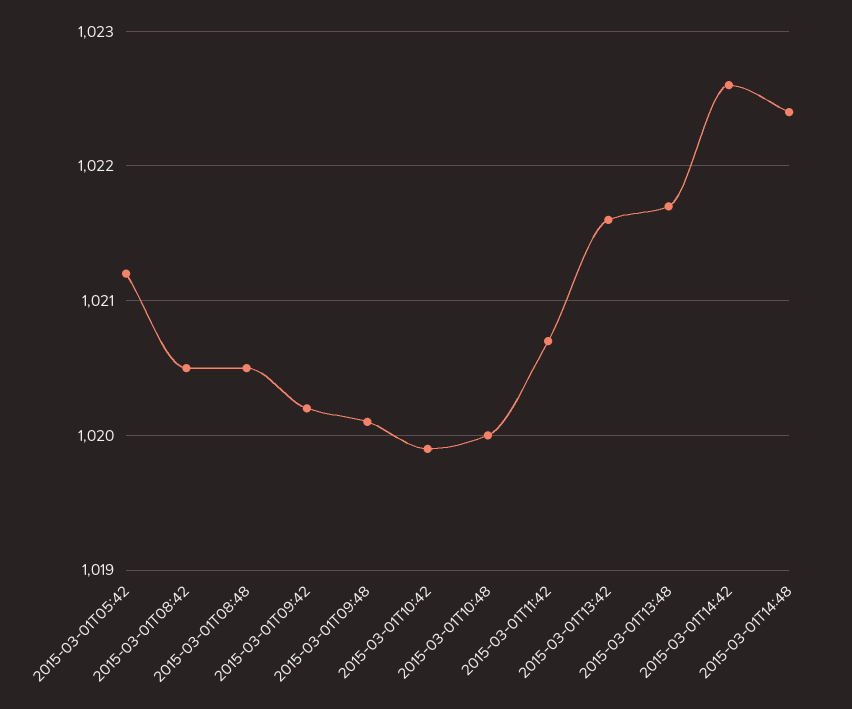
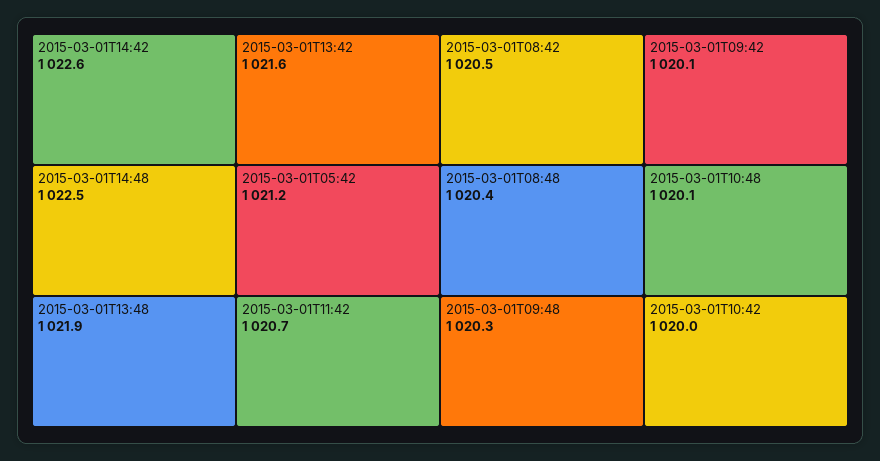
2015-03-01T08:48: 1020.5 -> 1020.4
2015-03-01T09:42: 1020.2 -> 1020.1
2015-03-01T09:48: 1020.1 -> 1020.3
2015-03-01T10:42: 1019.9 -> 1020
2015-03-01T10:48: 1020 -> 1020.1
2015-03-01T13:48: 1021.7 -> 1021.9
2015-03-01T14:48: 1022.4 -> 1022.5

